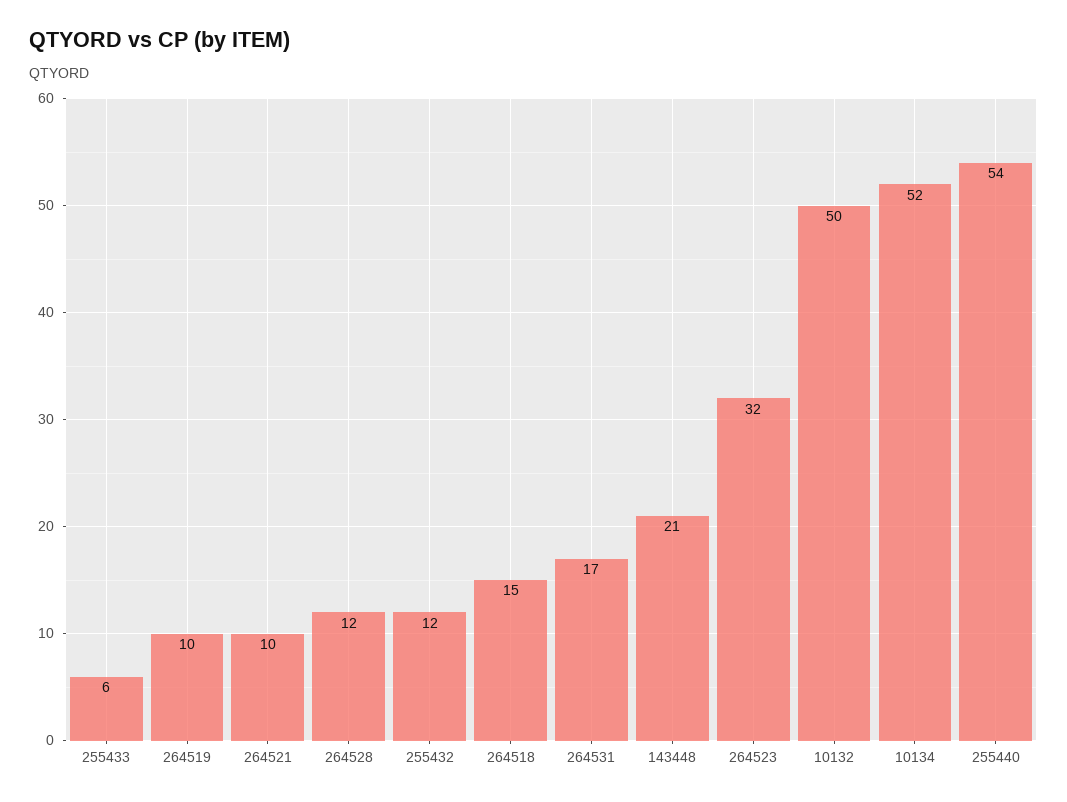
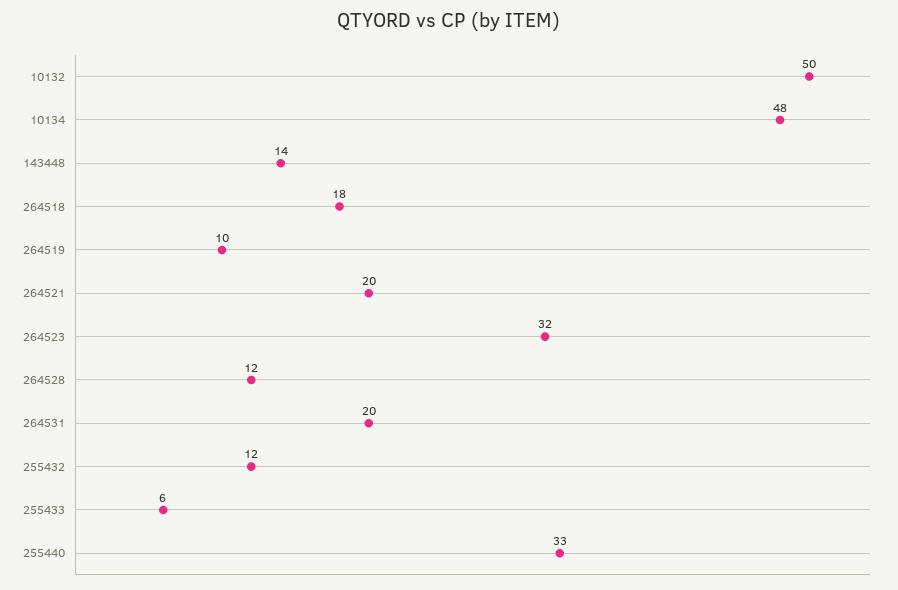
264521: 10 -> 20
264518: 15 -> 18
264531: 17 -> 20
143448: 21 -> 14
10134: 52 -> 48
255440: 54 -> 33

